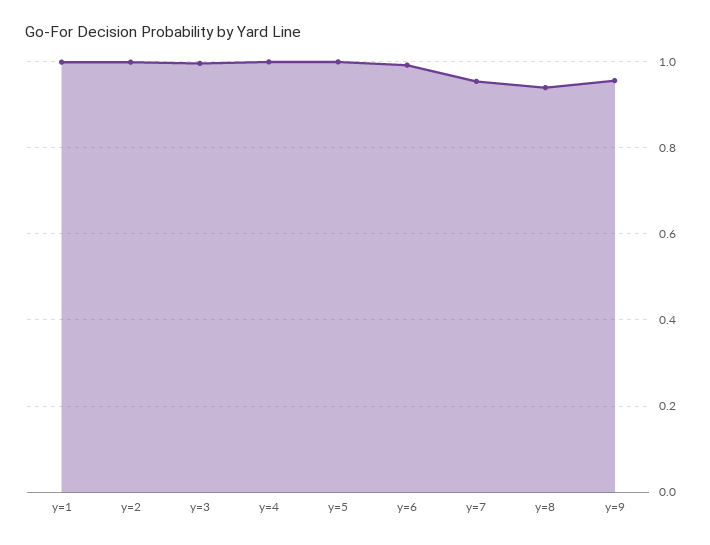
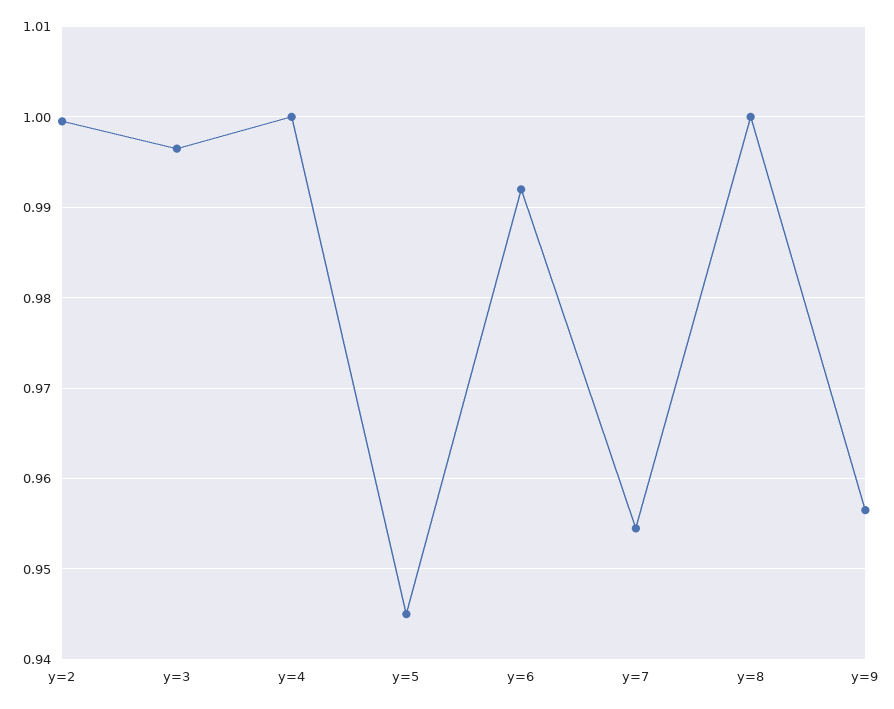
y=1: 1 -> none
y=5: 1 -> 0.945
y=8: 0.94 -> 1

